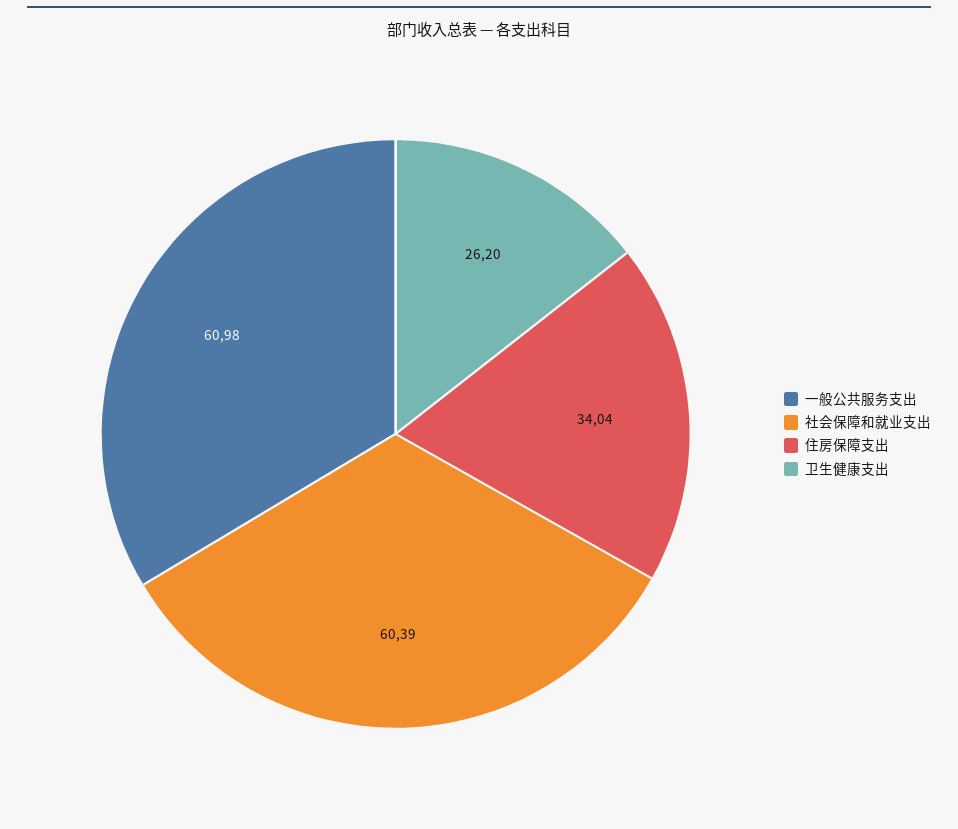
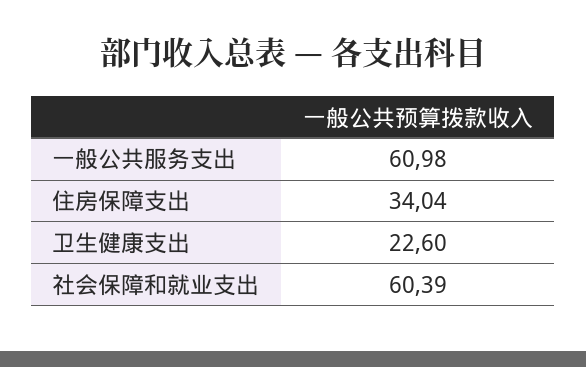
卫生健康支出: 26.2 -> 22.6

